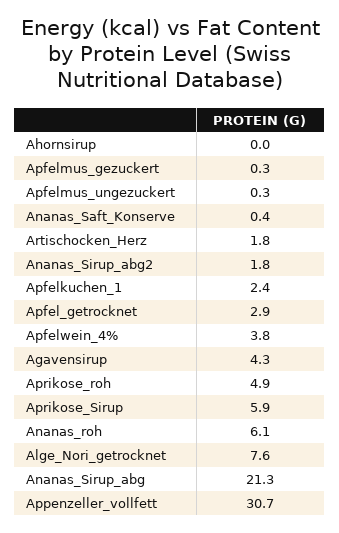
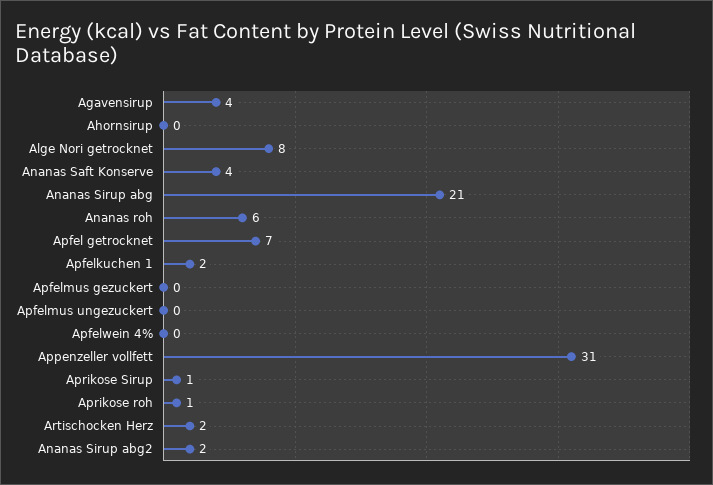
Ananas_Saft_Konserve: 0.4 -> 4
Apfel_getrocknet: 2.9 -> 7
Apfelwein_4%: 3.8 -> 0
Aprikose_roh: 4.9 -> 1
Aprikose_Sirup: 5.9 -> 1

